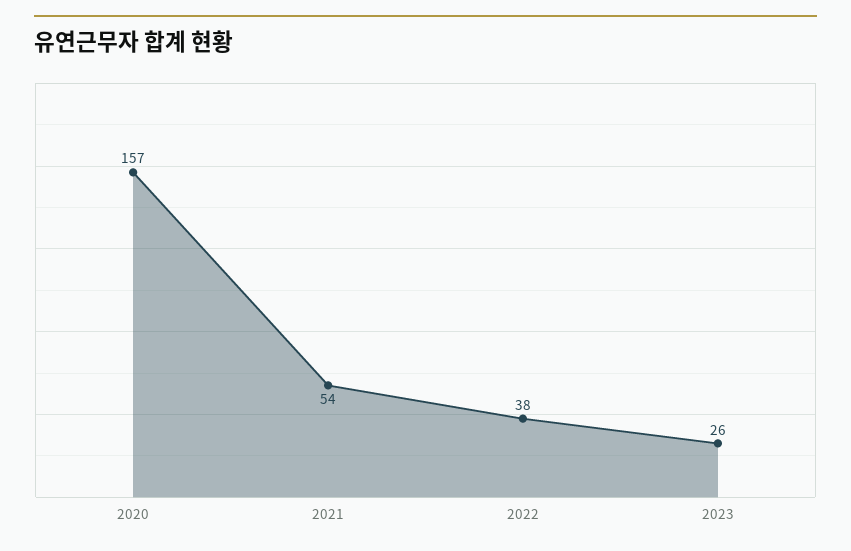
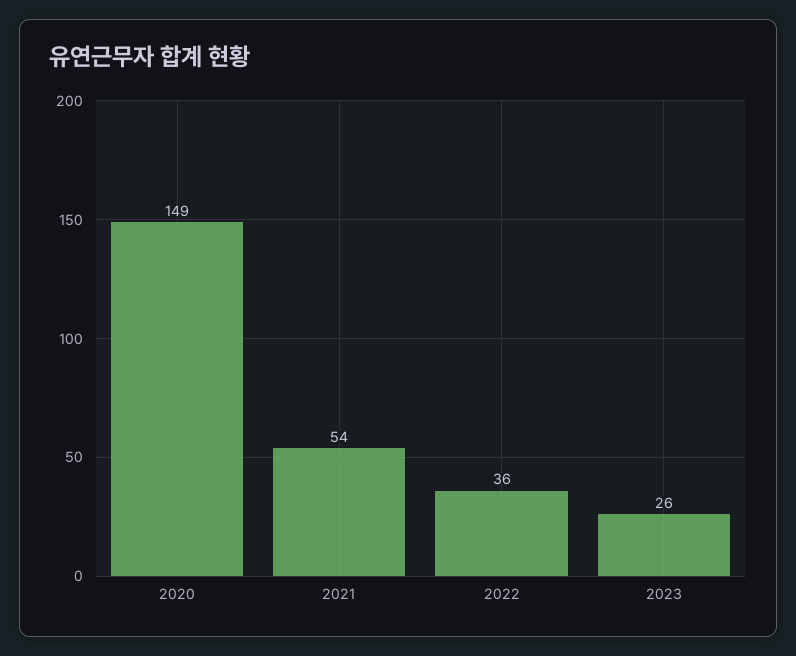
2020: 157 -> 149
2022: 38 -> 36

